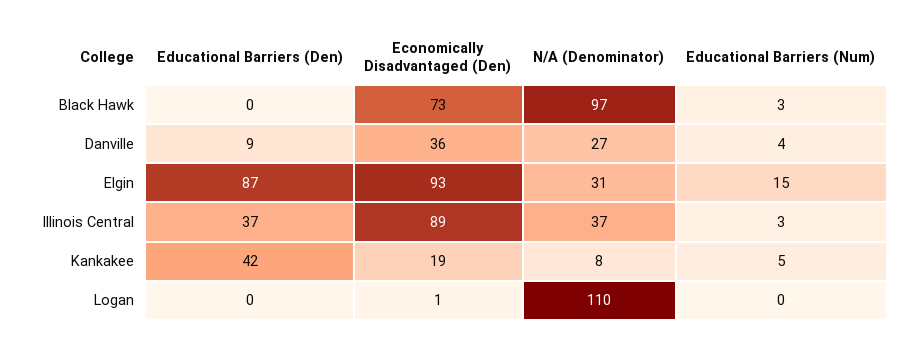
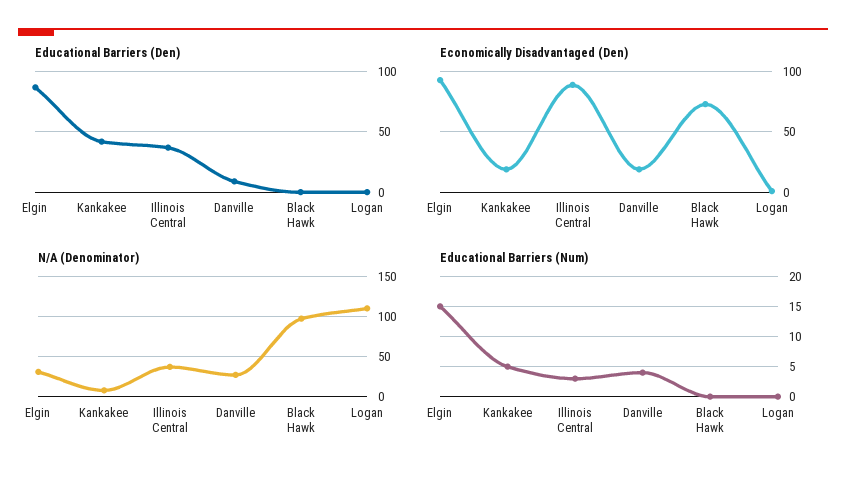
Educational Barriers (Num), Black Hawk: 3 -> 0
Economically Disadvantaged (Den), Danville: 36 -> 20

